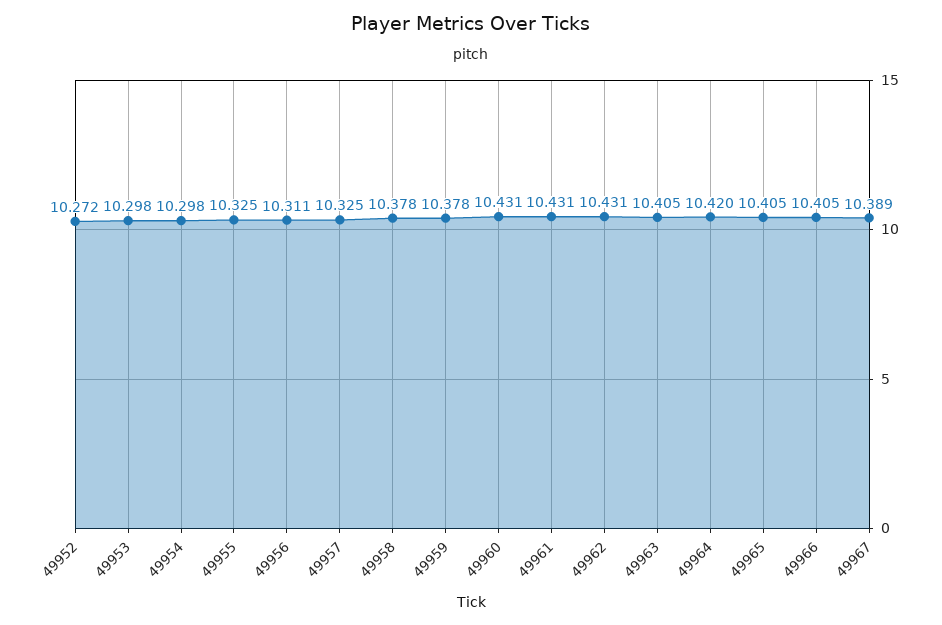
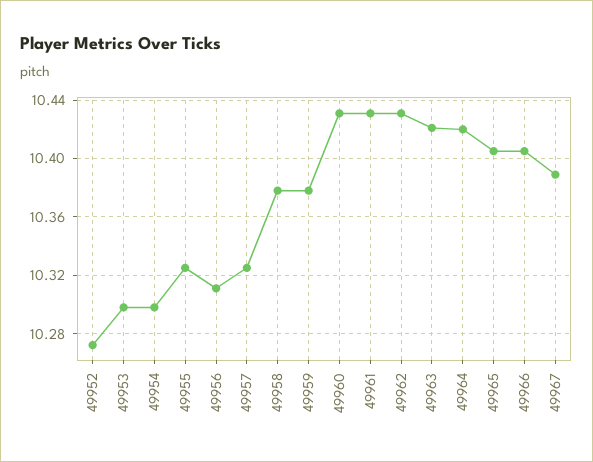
49963: 10.405 -> 10.42

